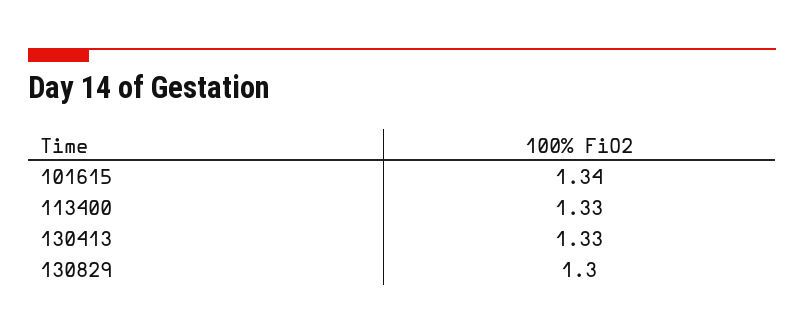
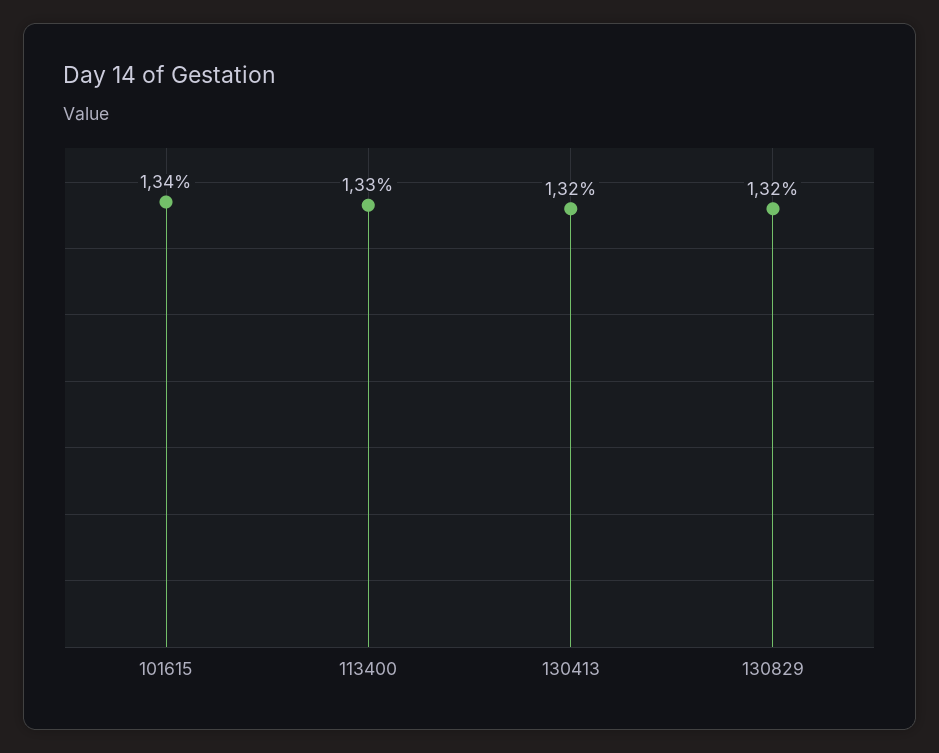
130413: 1.33 -> 1.32
130829: 1.3 -> 1.32

